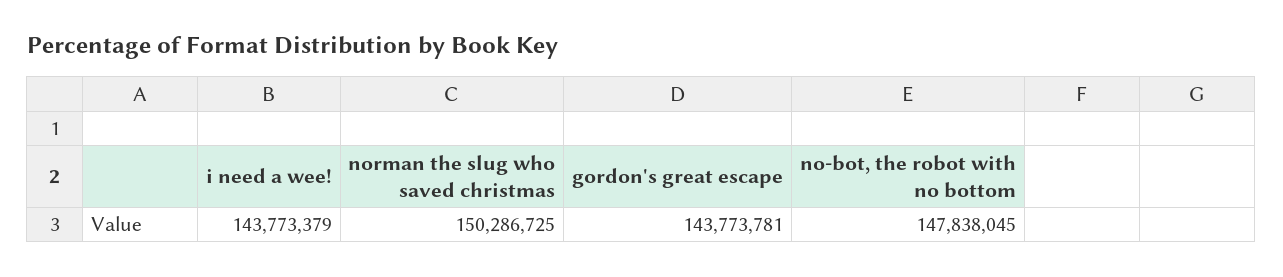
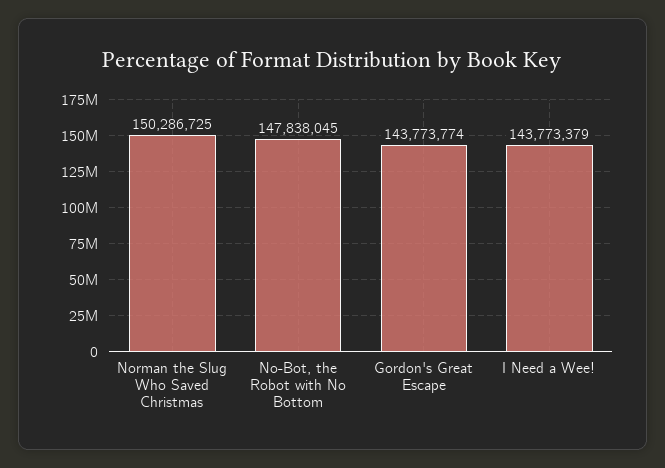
gordon's great escape: 143773781 -> 143773774

